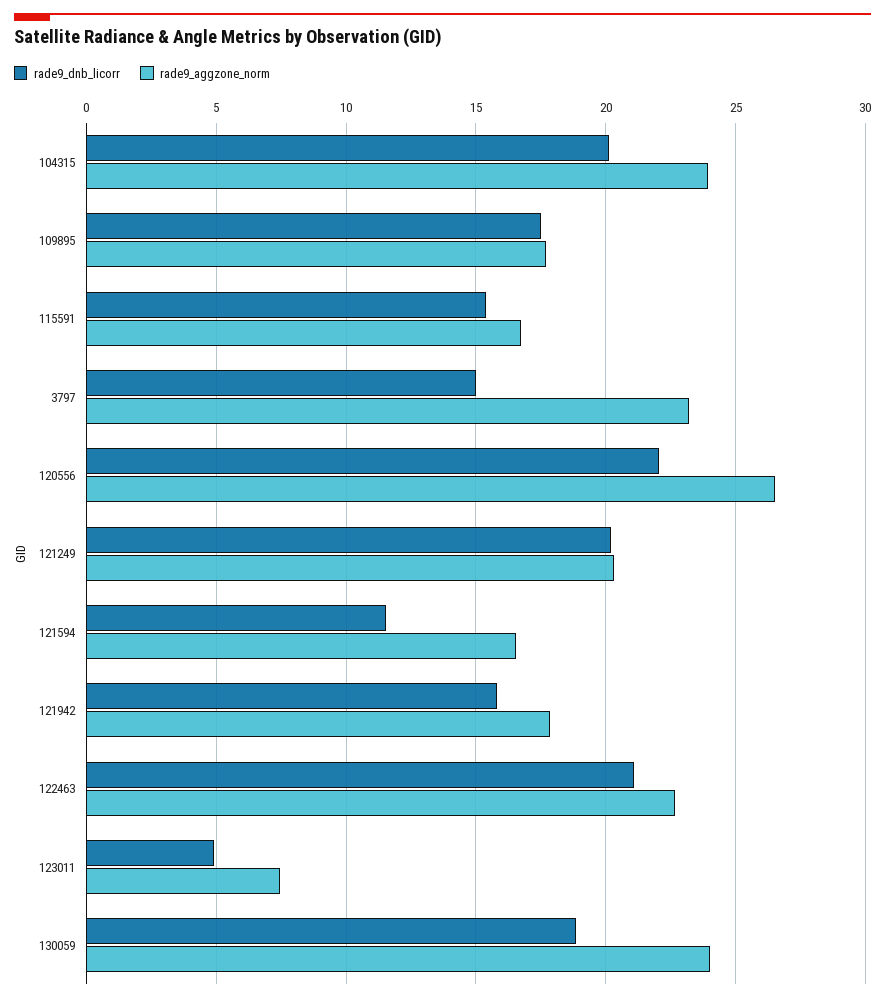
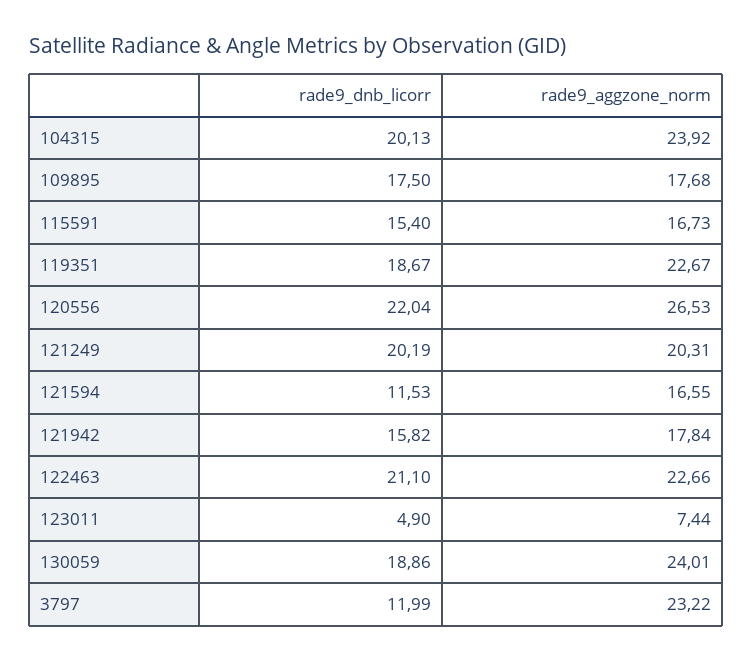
rade9_dnb_licorr, 3797: 15 -> 11.99
rade9_dnb_licorr, 119351: none -> 18.67
rade9_aggzone_norm, 119351: none -> 22.67

